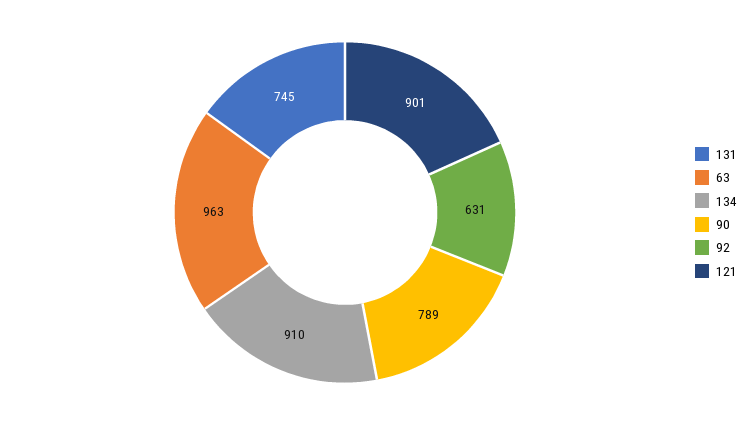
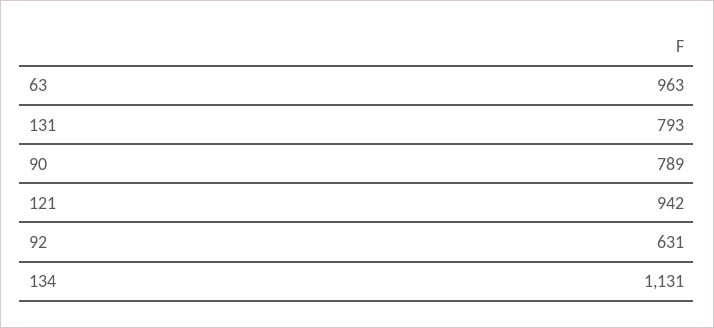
131: 745 -> 793
134: 910 -> 1131
121: 901 -> 942

